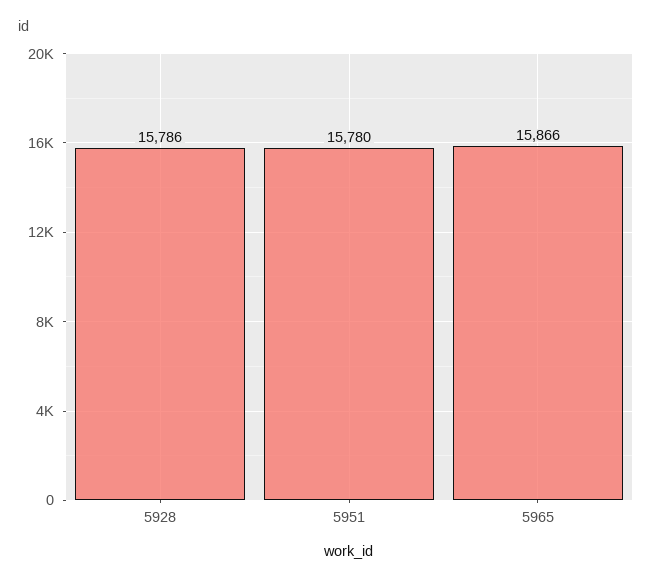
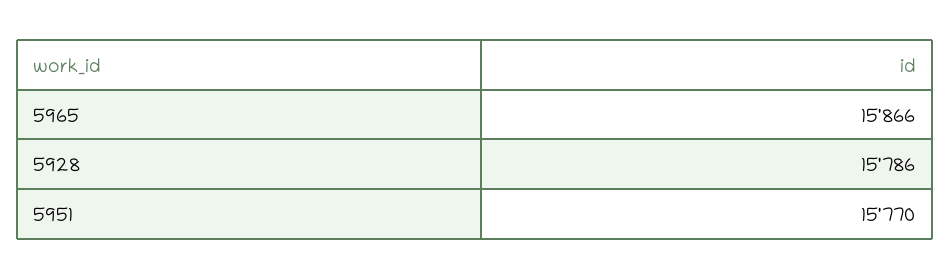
5951: 15780 -> 15770

